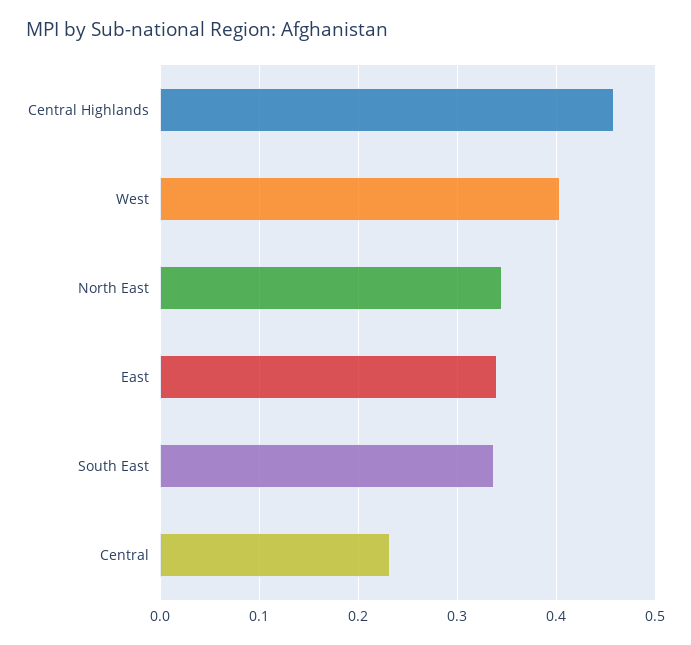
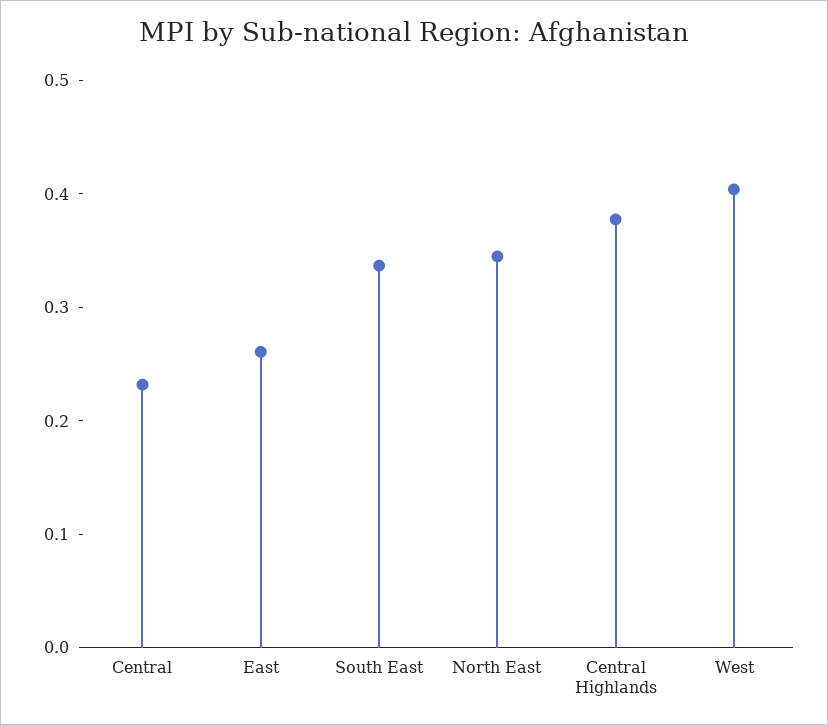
Central Highlands: 0.46 -> 0.38
East: 0.34 -> 0.26

